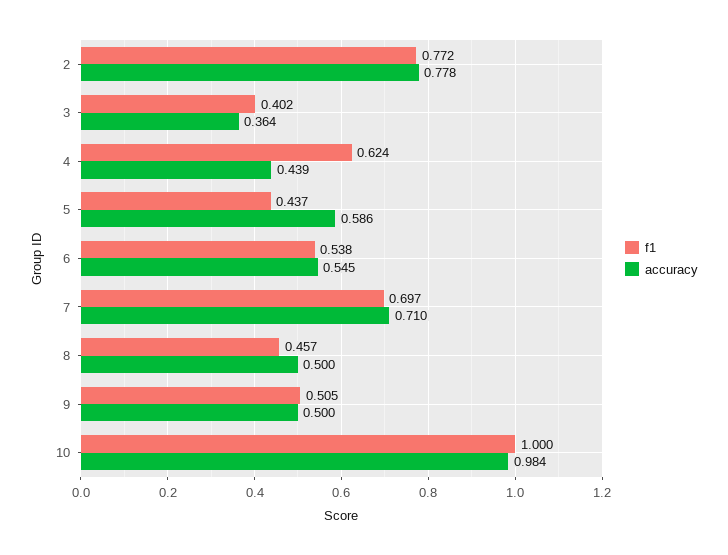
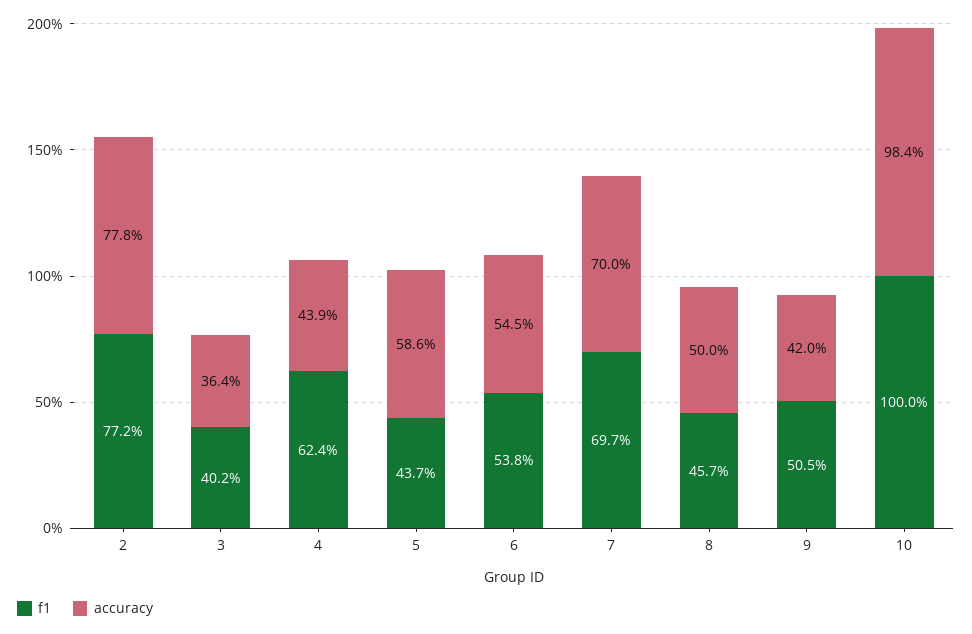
accuracy, 7: 0.71 -> 0.7
accuracy, 9: 0.5 -> 0.42

